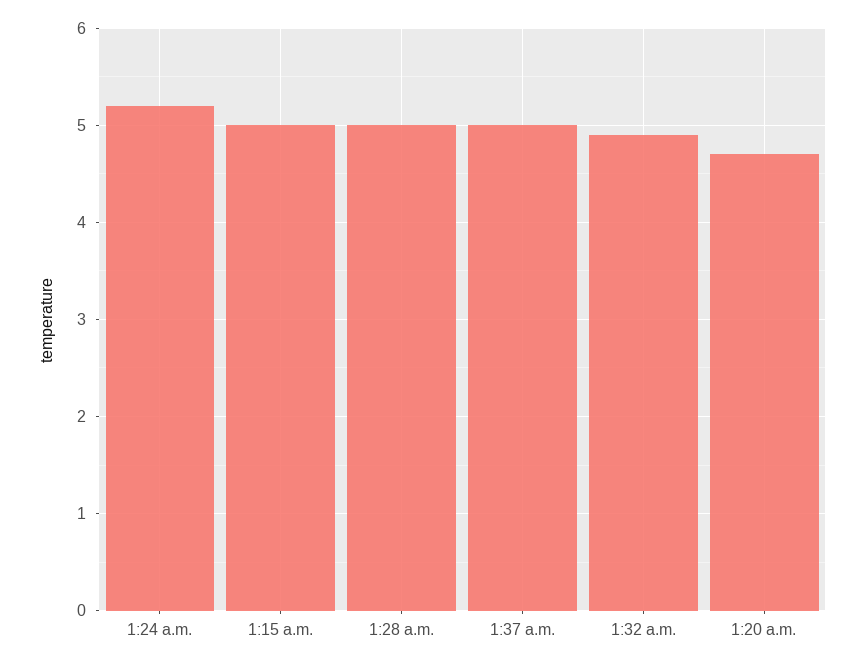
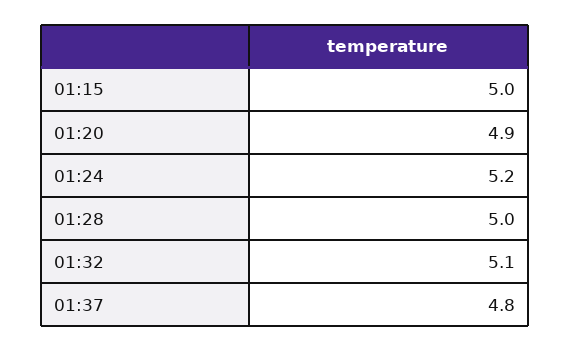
1:37 a.m.: 5 -> 4.8
1:32 a.m.: 4.9 -> 5.1
1:20 a.m.: 4.7 -> 4.9

